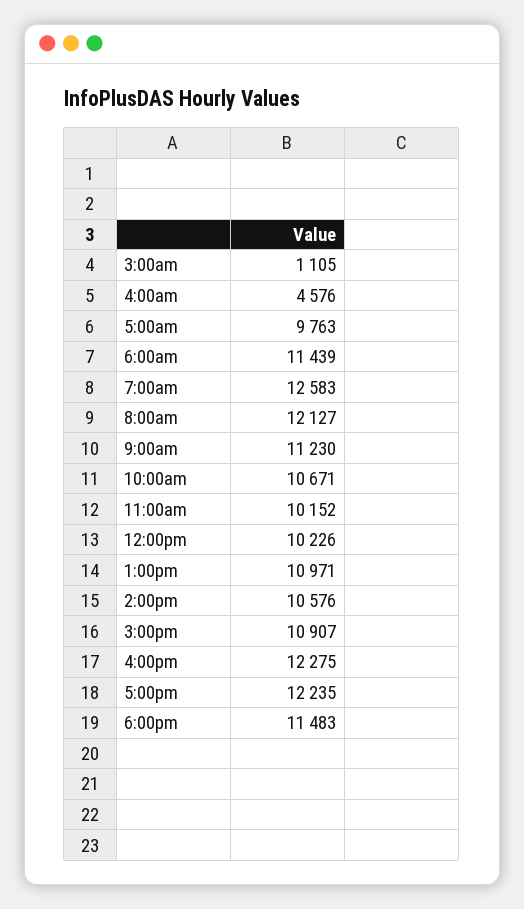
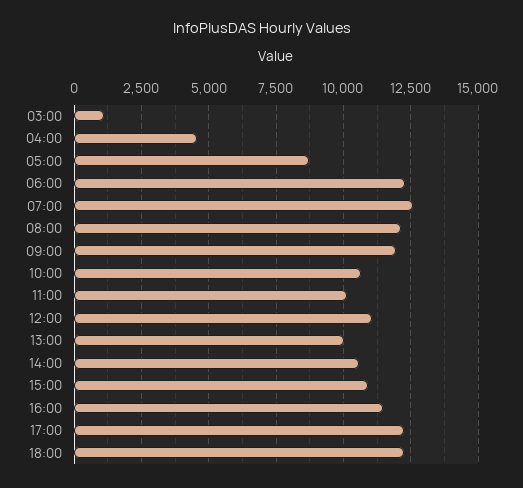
5:00am: 9763 -> 8750
6:00am: 11439 -> 12250
9:00am: 11230 -> 12000
12:00pm: 10226 -> 11000
1:00pm: 10971 -> 10000
4:00pm: 12275 -> 11500
6:00pm: 11483 -> 12250

